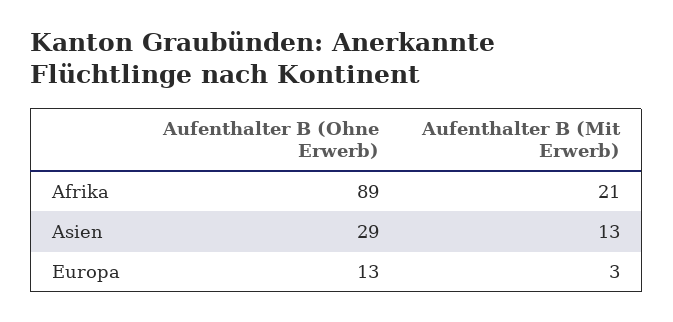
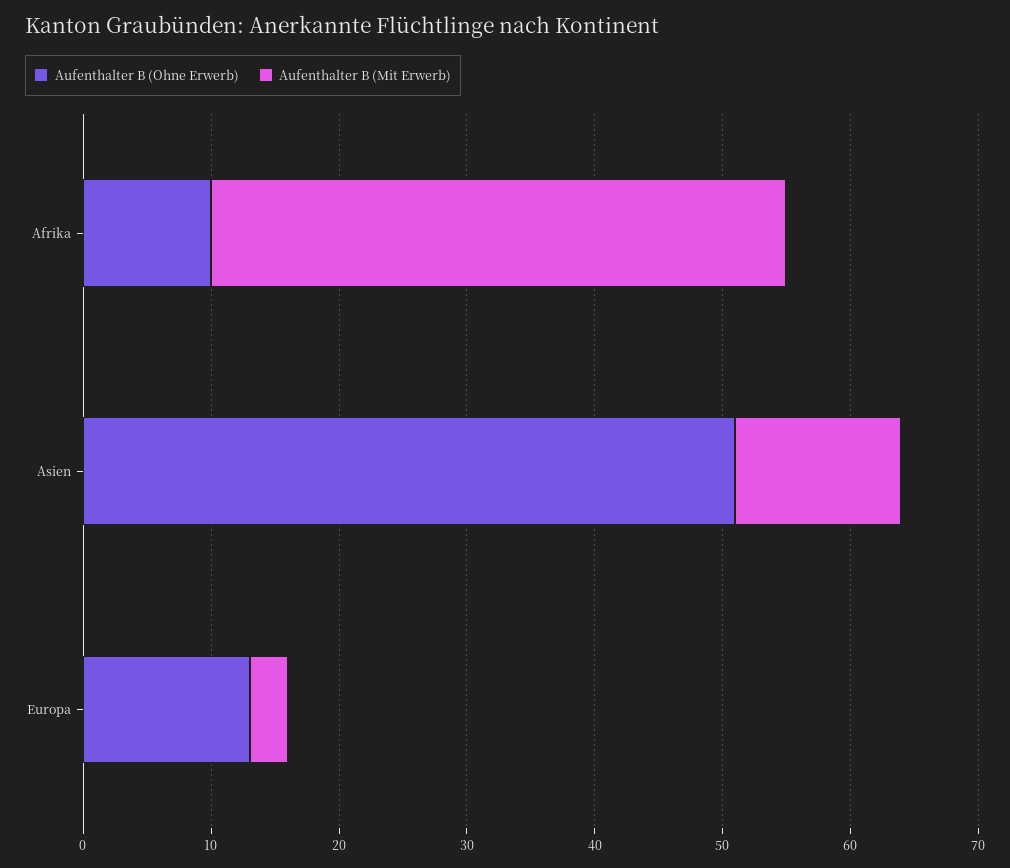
Aufenthalter B (Ohne Erwerb), Afrika: 89 -> 10
Aufenthalter B (Mit Erwerb), Afrika: 21 -> 45
Aufenthalter B (Ohne Erwerb), Asien: 29 -> 51

